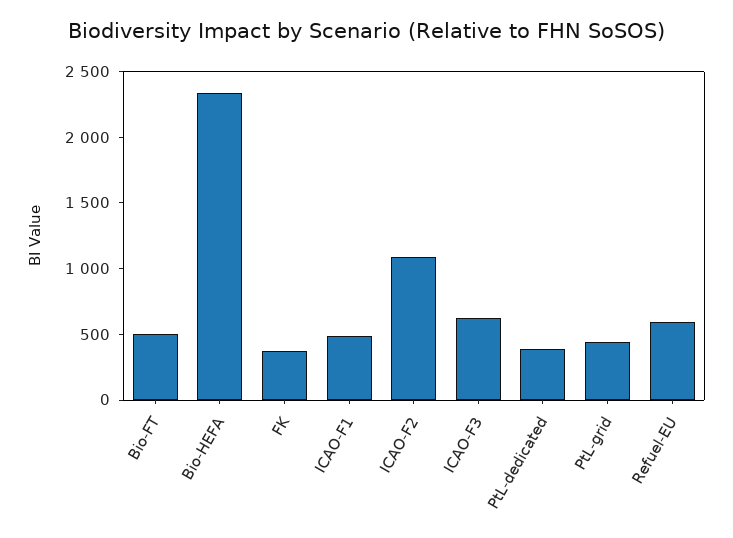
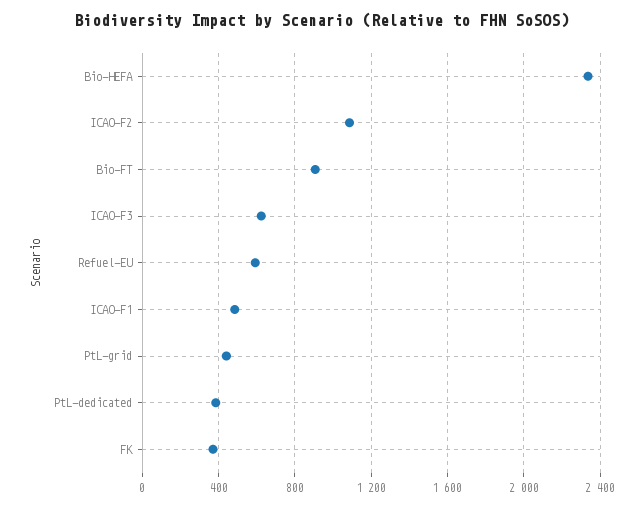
Bio-FT: 500 -> 900

